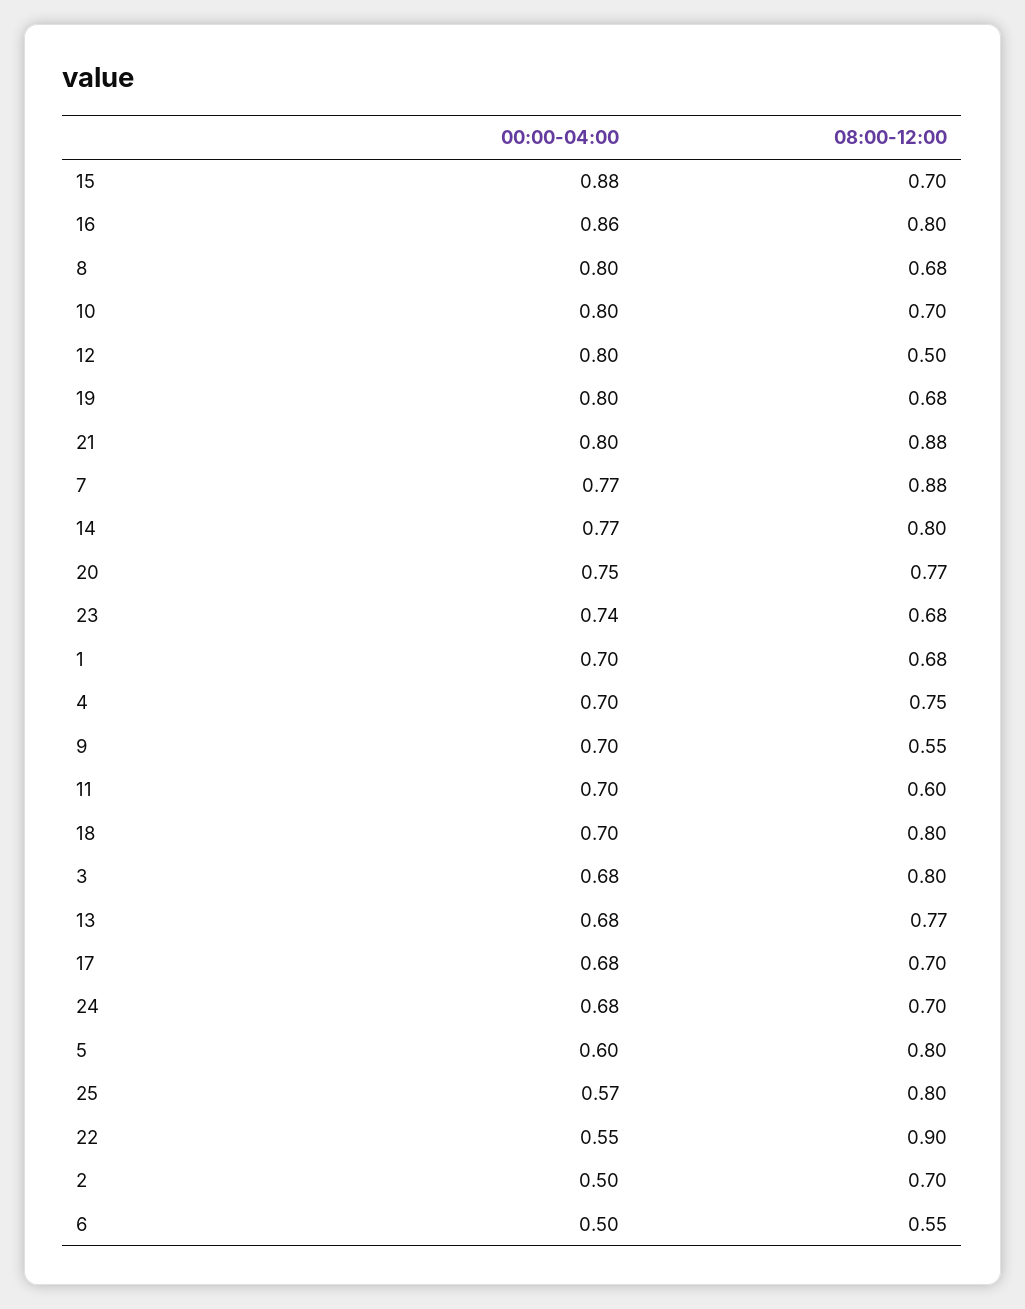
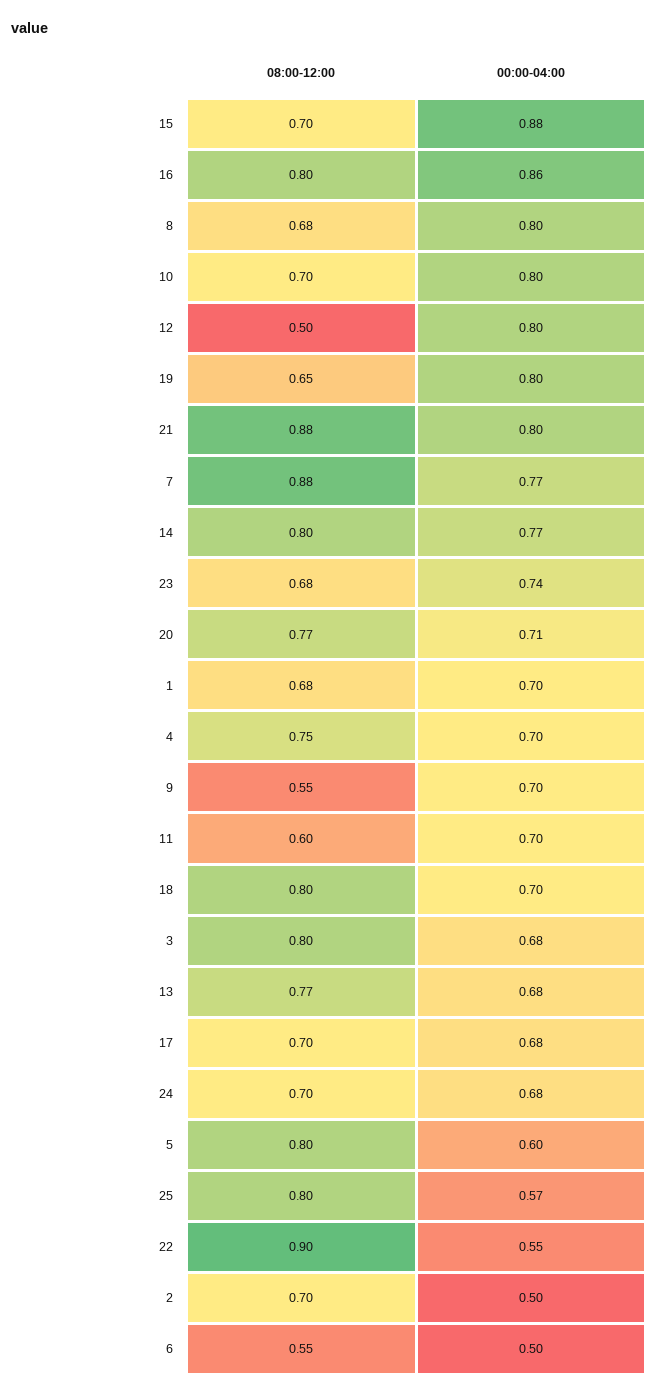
08:00-12:00, 19: 0.68 -> 0.65
00:00-04:00, 20: 0.75 -> 0.71

